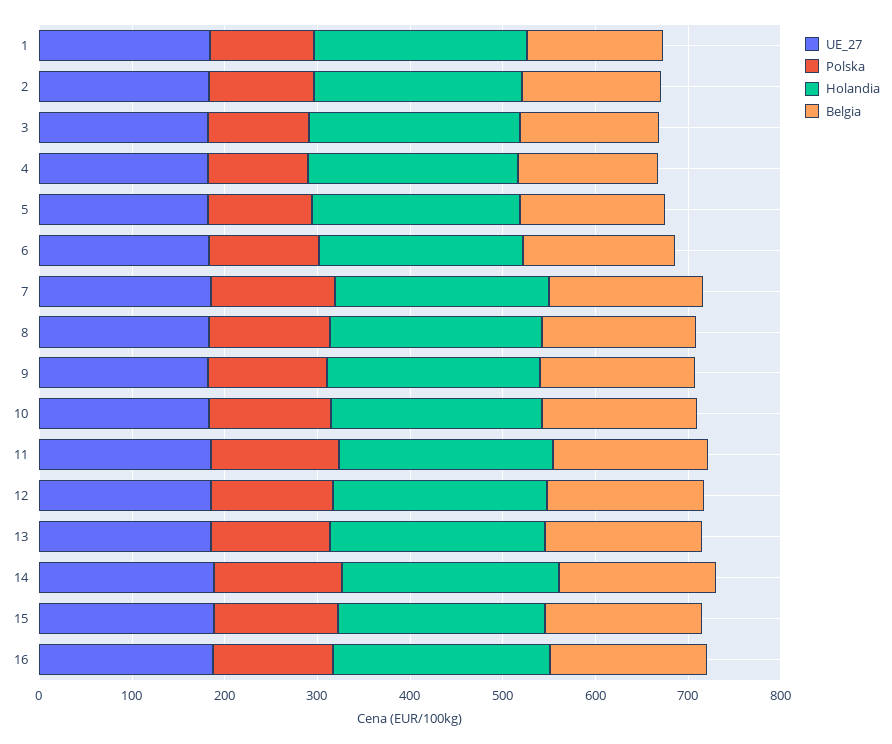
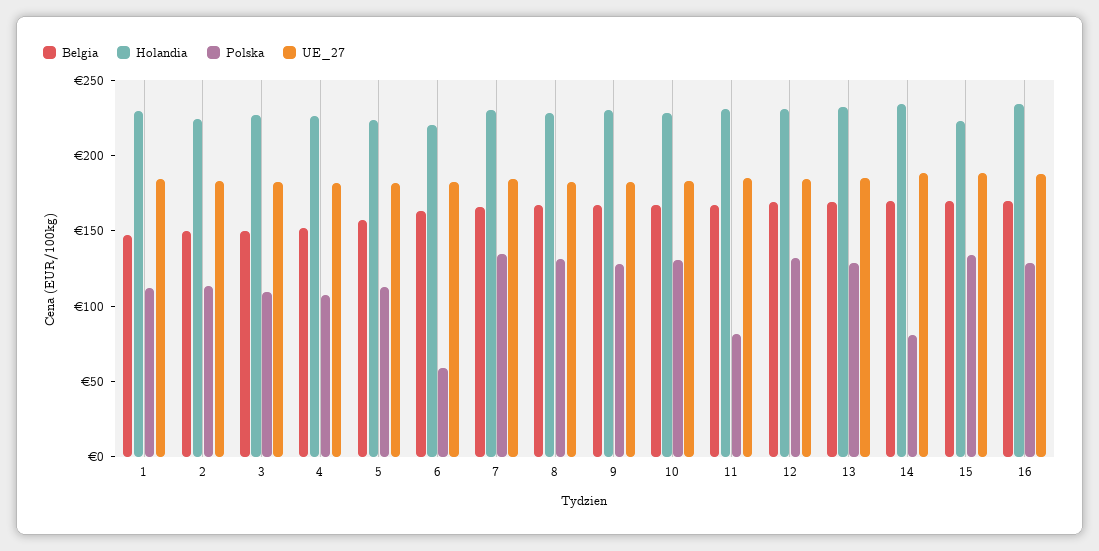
Polska, 6: 120 -> 60
Polska, 11: 140 -> 80
Polska, 14: 140 -> 80

